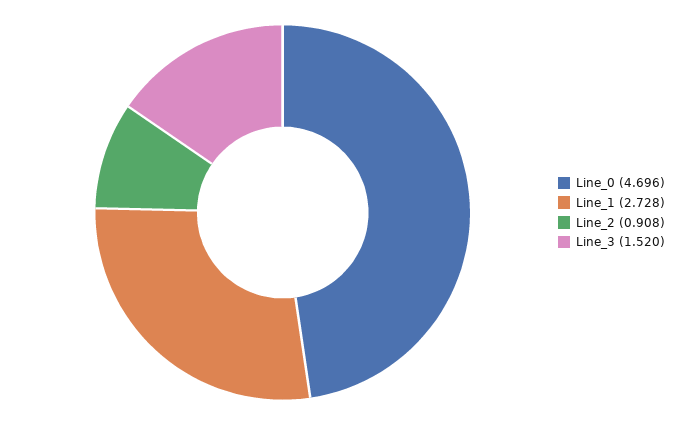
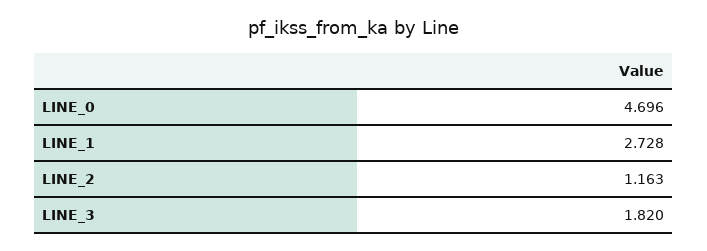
Line_2: 0.908 -> 1.163
Line_3: 1.52 -> 1.82

